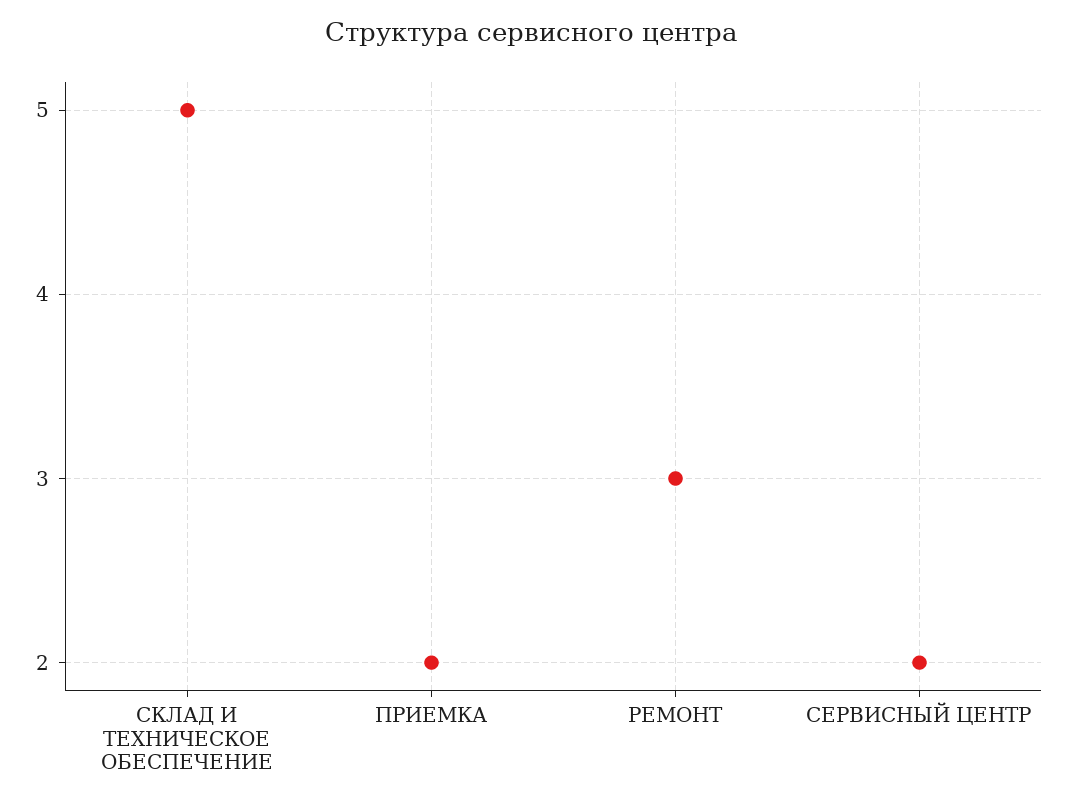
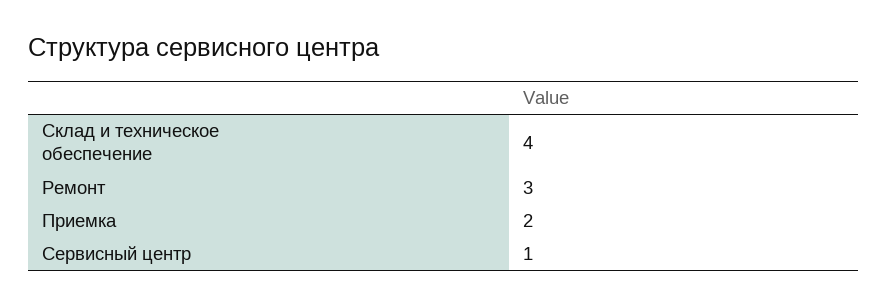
СКЛАД И ТЕХНИЧЕСКОЕ ОБЕСПЕЧЕНИЕ: 5 -> 4
СЕРВИСНЫЙ ЦЕНТР: 2 -> 1

